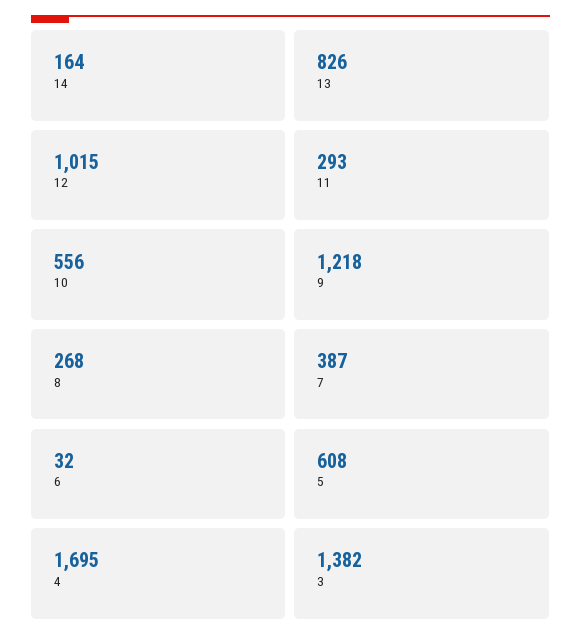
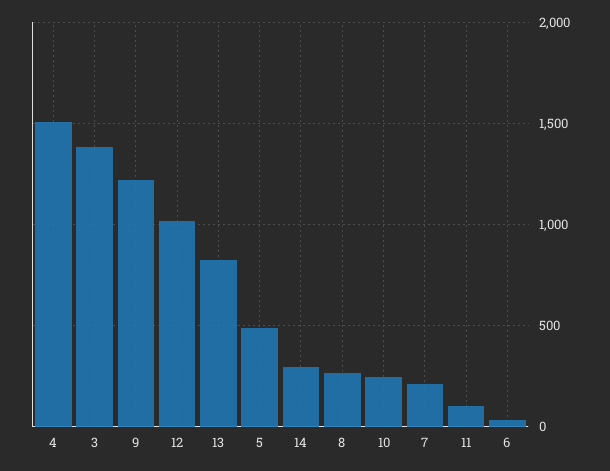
14: 164 -> 300
11: 293 -> 100
10: 556 -> 250
7: 387 -> 200
5: 608 -> 500
4: 1695 -> 1500

